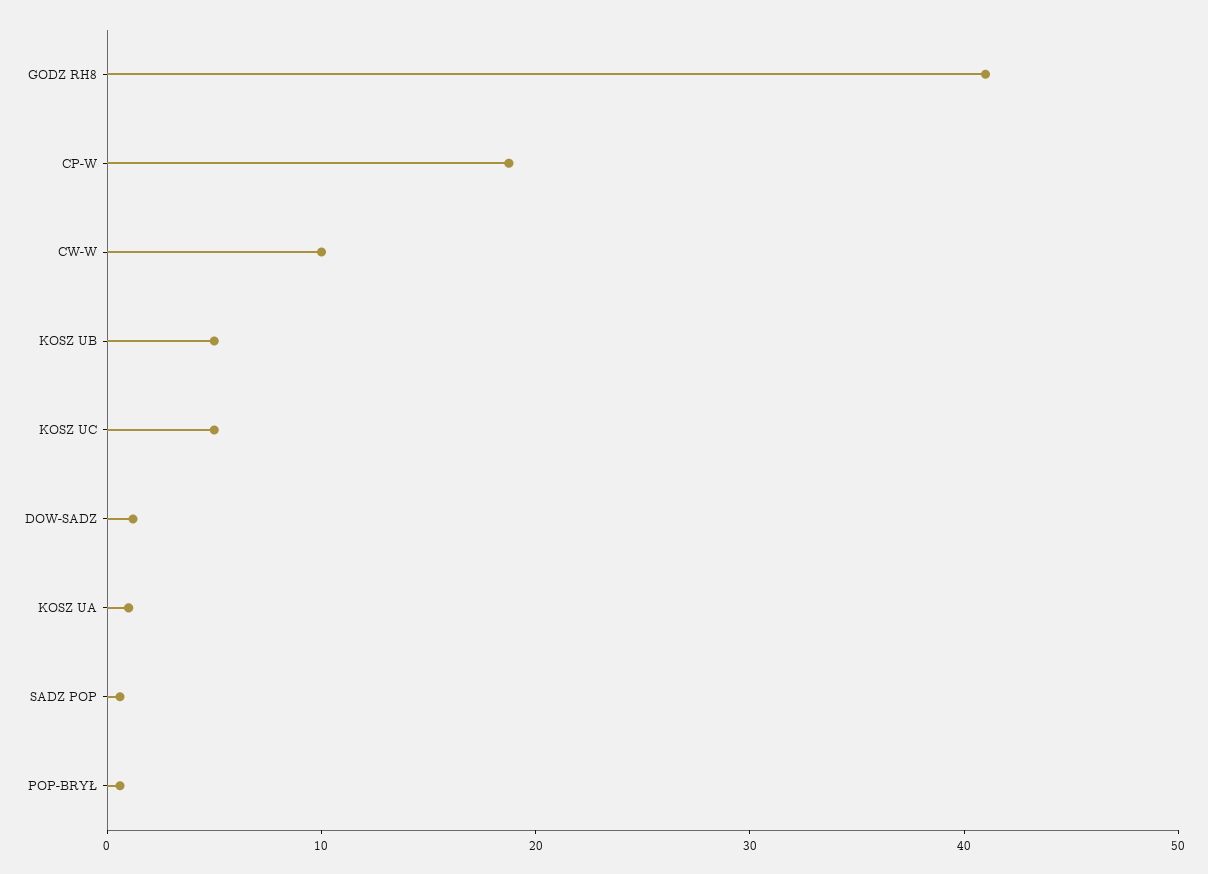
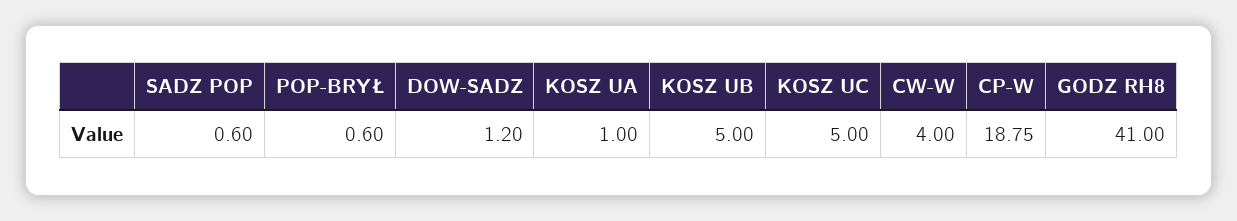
CW-W: 10 -> 4

